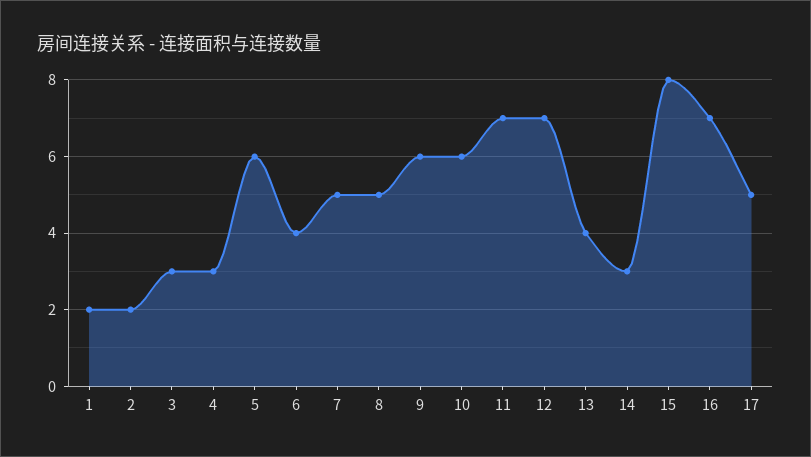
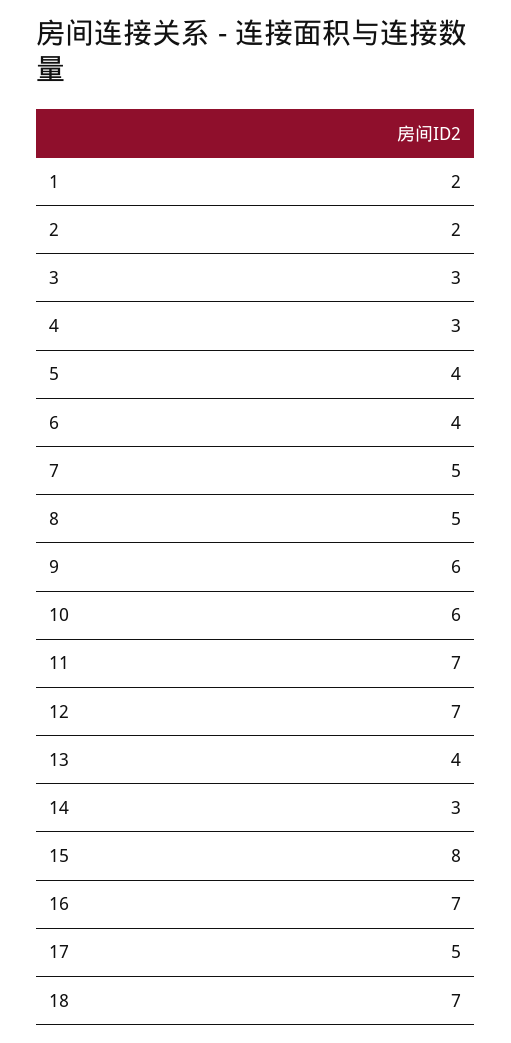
5: 6 -> 4
18: none -> 7

